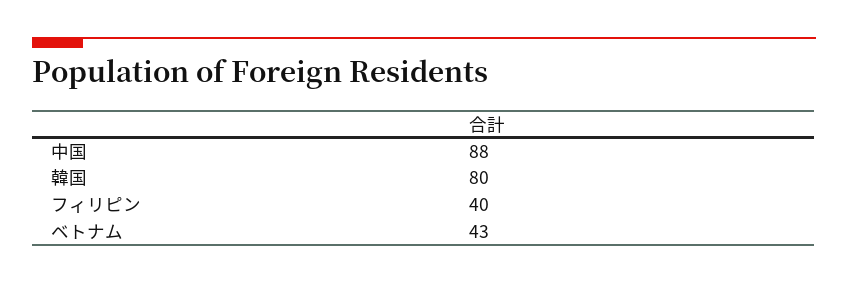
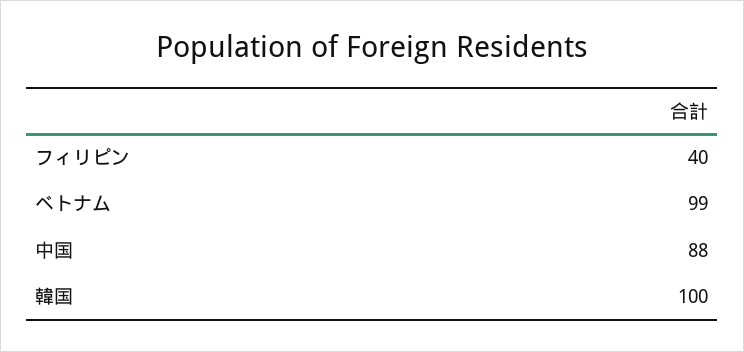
韓国: 80 -> 100
ベトナム: 43 -> 99

